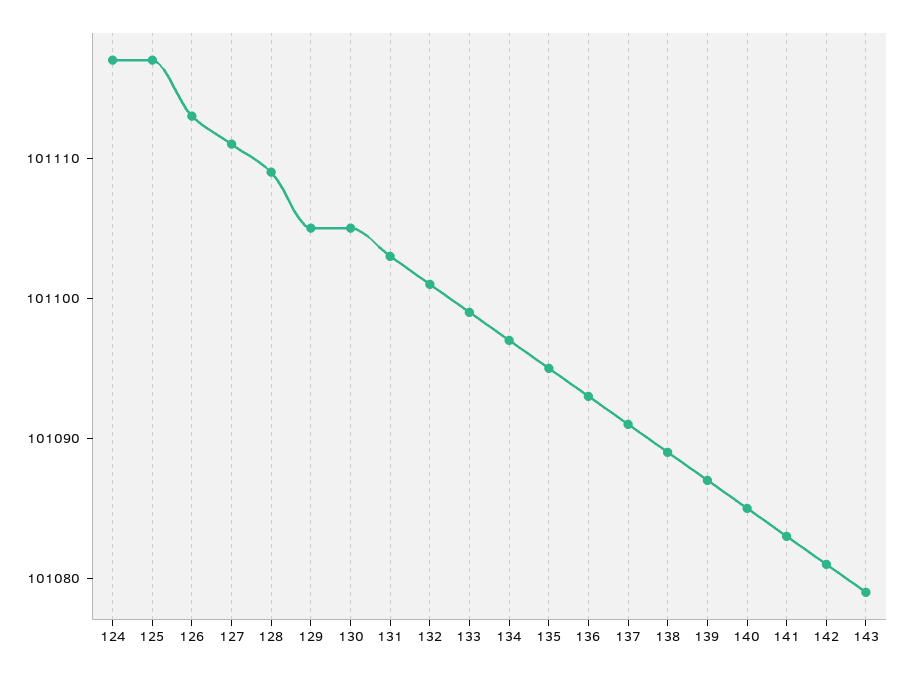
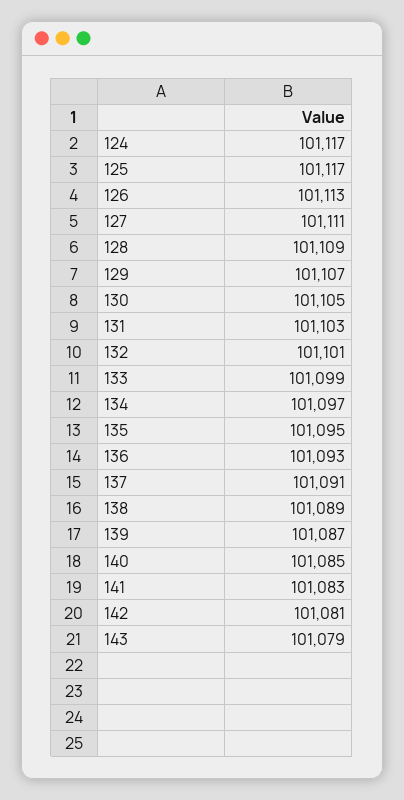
129: 101105 -> 101107

